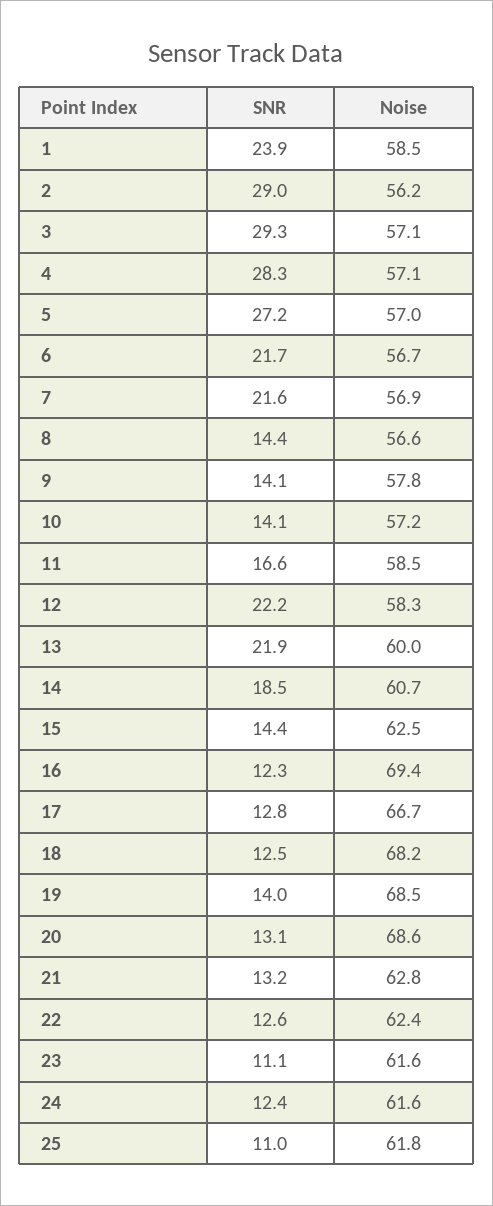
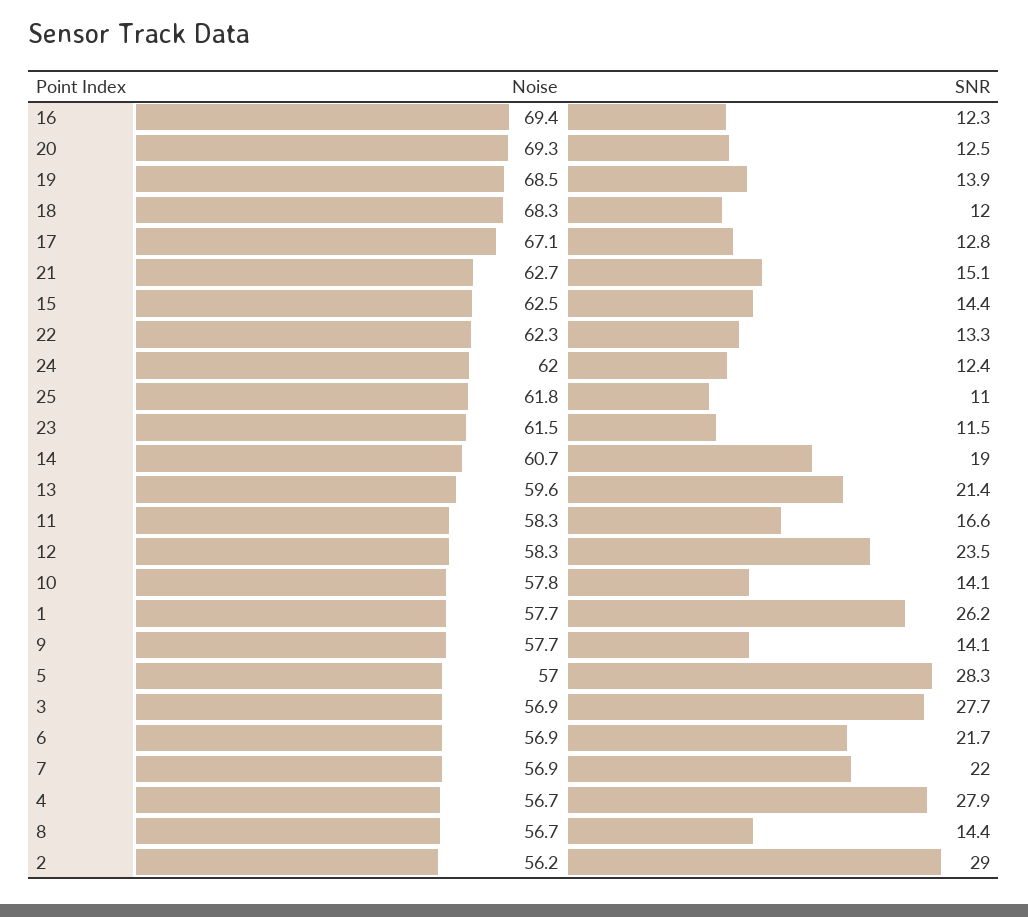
SNR, 1: 23.9 -> 26.2
Noise, 1: 58.5 -> 57.7
SNR, 3: 29.3 -> 27.7
Noise, 3: 57.1 -> 56.9
SNR, 4: 28.3 -> 27.9
Noise, 4: 57.1 -> 56.7
SNR, 5: 27.2 -> 28.3
Noise, 6: 56.7 -> 56.9
SNR, 7: 21.6 -> 22
Noise, 8: 56.6 -> 56.7
Noise, 9: 57.8 -> 57.7
Noise, 10: 57.2 -> 57.8
Noise, 11: 58.5 -> 58.3
SNR, 12: 22.2 -> 23.5
SNR, 13: 21.9 -> 21.4
Noise, 13: 60 -> 59.6
SNR, 14: 18.5 -> 19
Noise, 17: 66.7 -> 67.1
SNR, 18: 12.5 -> 12
Noise, 18: 68.2 -> 68.3
SNR, 19: 14 -> 13.9
SNR, 20: 13.1 -> 12.5
Noise, 20: 68.6 -> 69.3
SNR, 21: 13.2 -> 15.1
Noise, 21: 62.8 -> 62.7
SNR, 22: 12.6 -> 13.3
Noise, 22: 62.4 -> 62.3
SNR, 23: 11.1 -> 11.5
Noise, 23: 61.6 -> 61.5
Noise, 24: 61.6 -> 62

